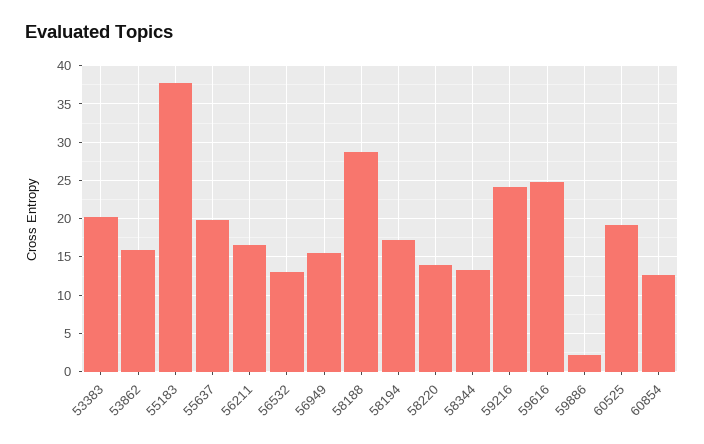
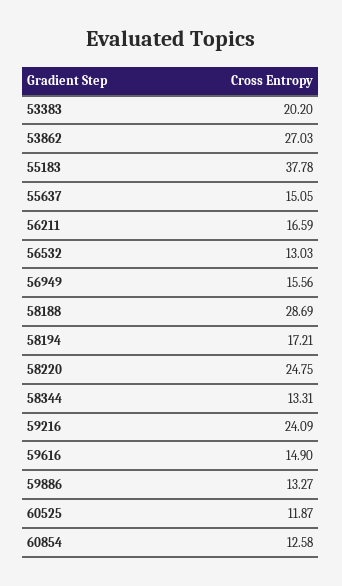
53862: 16 -> 27.03
55637: 20 -> 15.05
58220: 14 -> 24.75
59616: 25 -> 14.9
59886: 2 -> 13.27
60525: 19 -> 11.87

